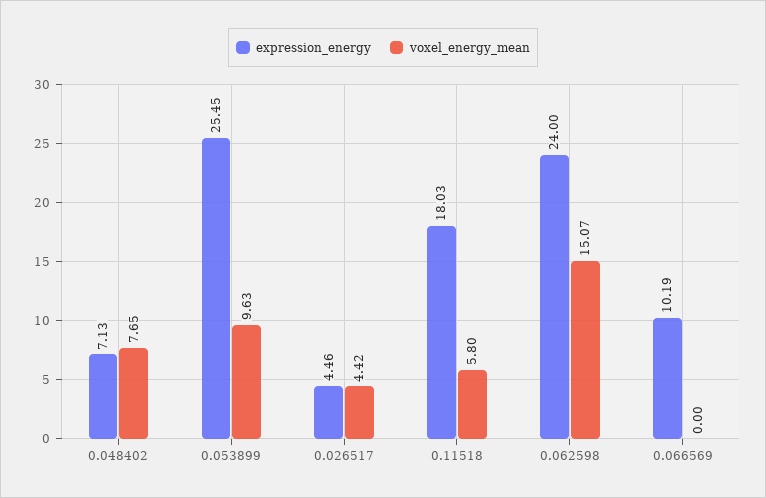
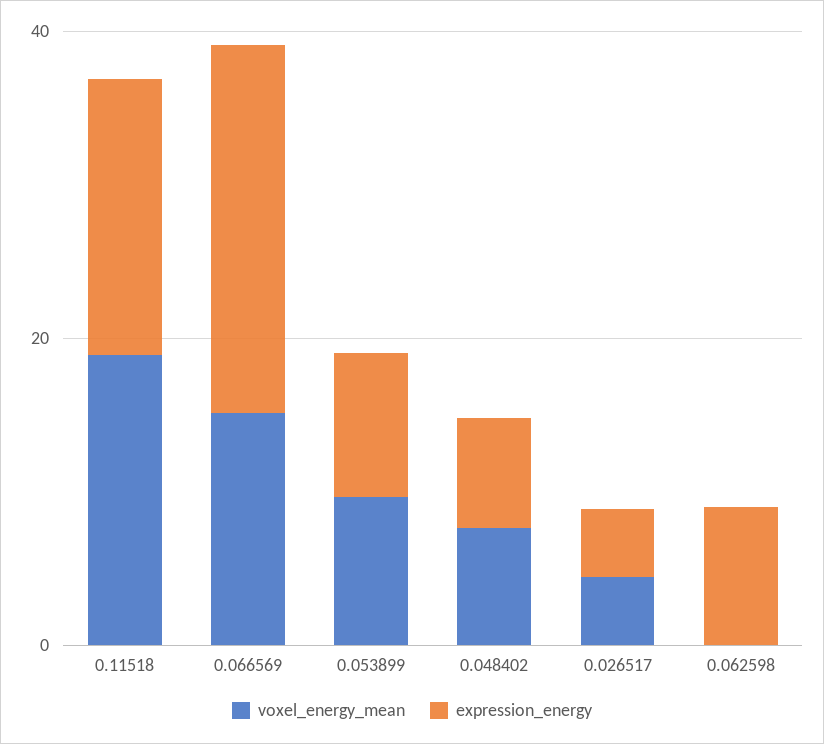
expression_energy, 0.053899: 25.45 -> 10
voxel_energy_mean, 0.11518: 5.8 -> 20
expression_energy, 0.062598: 24 -> 10
voxel_energy_mean, 0.062598: 15.07 -> 0
expression_energy, 0.066569: 10.19 -> 25
voxel_energy_mean, 0.066569: 0 -> 15

